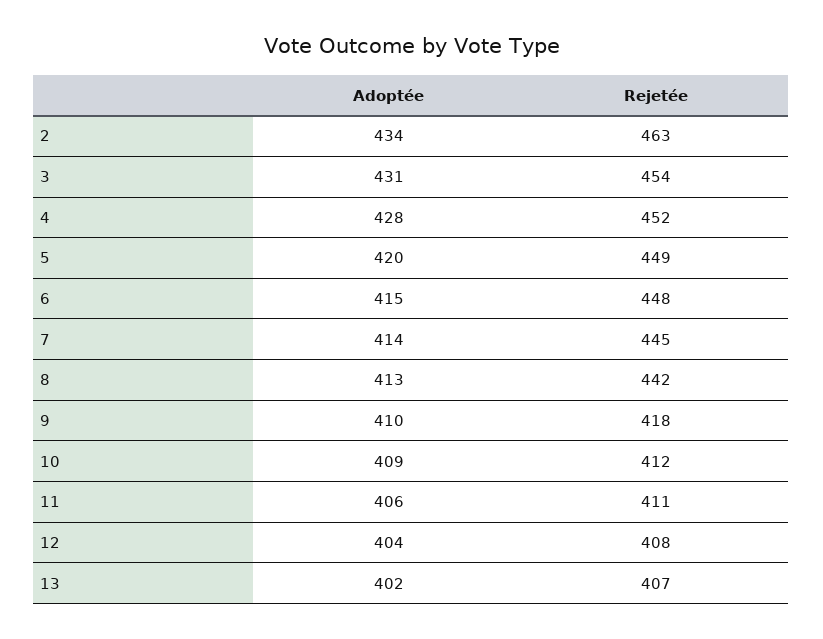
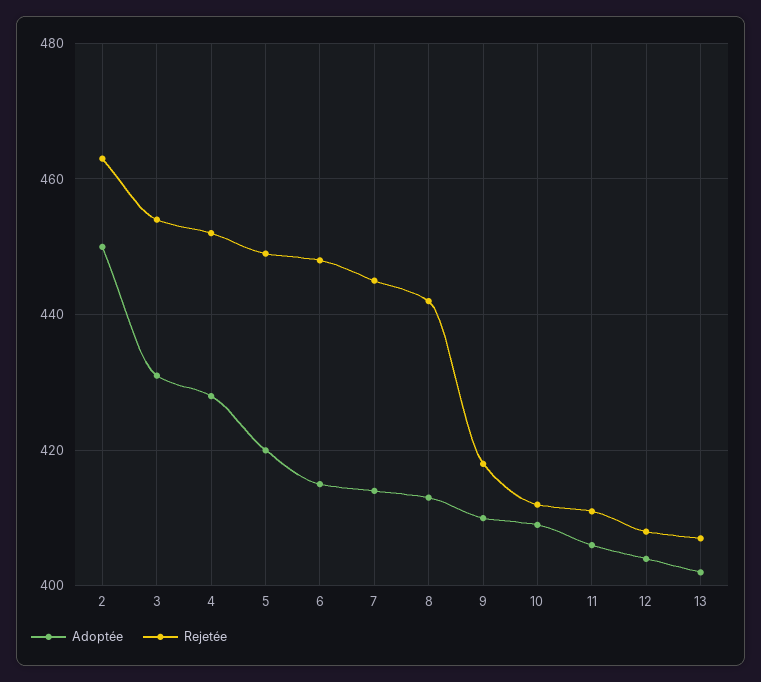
Adoptée, 2: 434 -> 450

